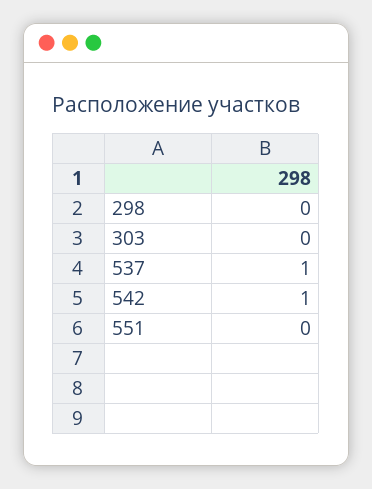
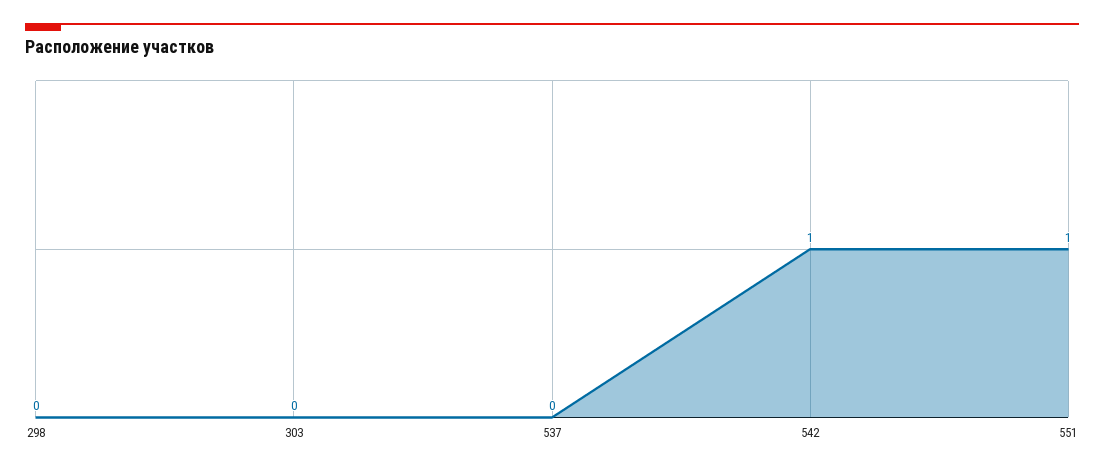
537: 1 -> 0
551: 0 -> 1

